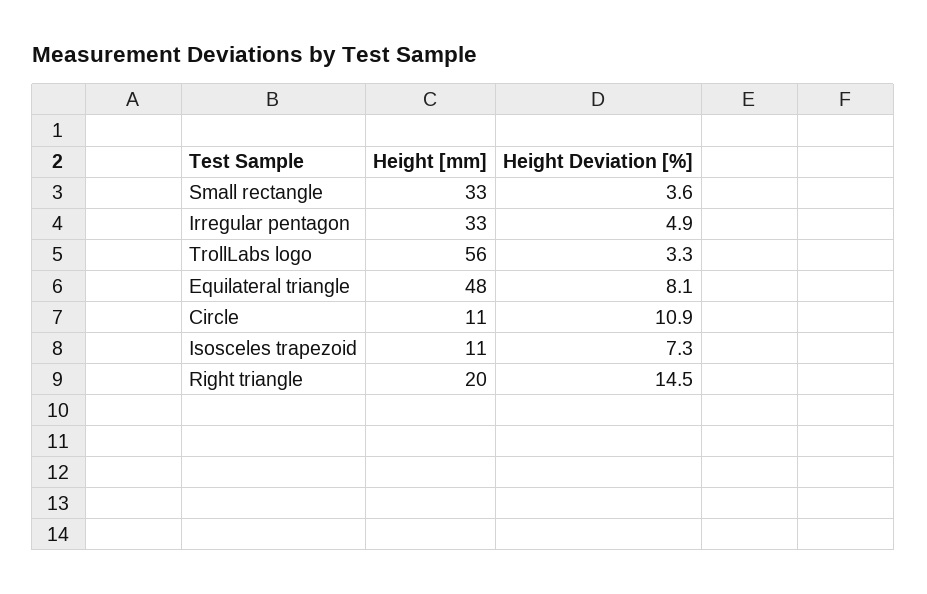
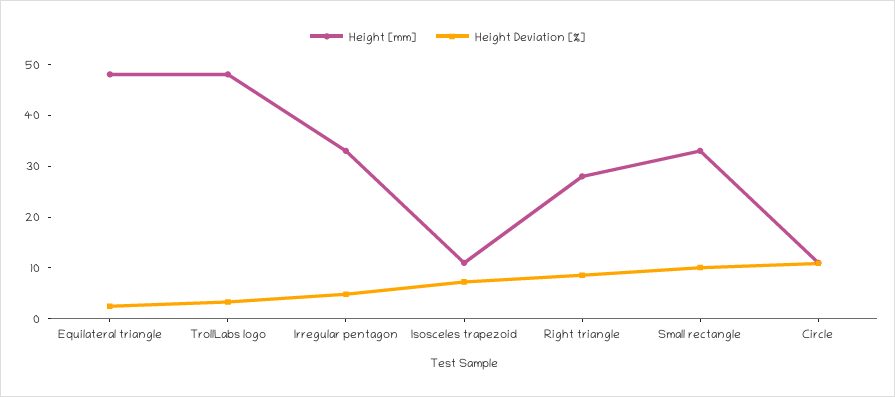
Height Deviation [%], Small rectangle: 3.6 -> 10
Height [mm], TrollLabs logo: 56 -> 48
Height Deviation [%], Equilateral triangle: 8.1 -> 2
Height [mm], Right triangle: 20 -> 28
Height Deviation [%], Right triangle: 14.5 -> 8

